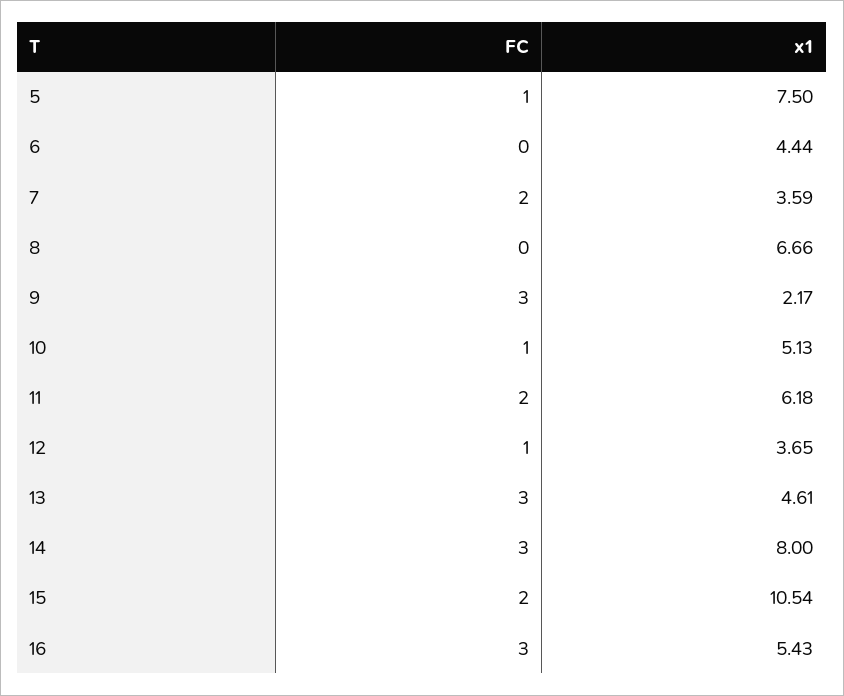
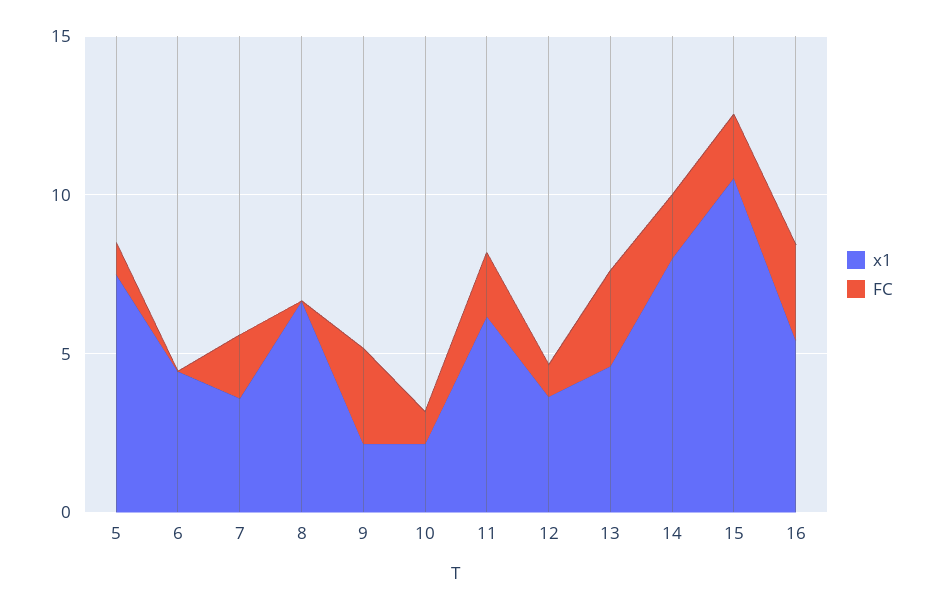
x1, 10: 5.13 -> 2
FC, 14: 3 -> 2

